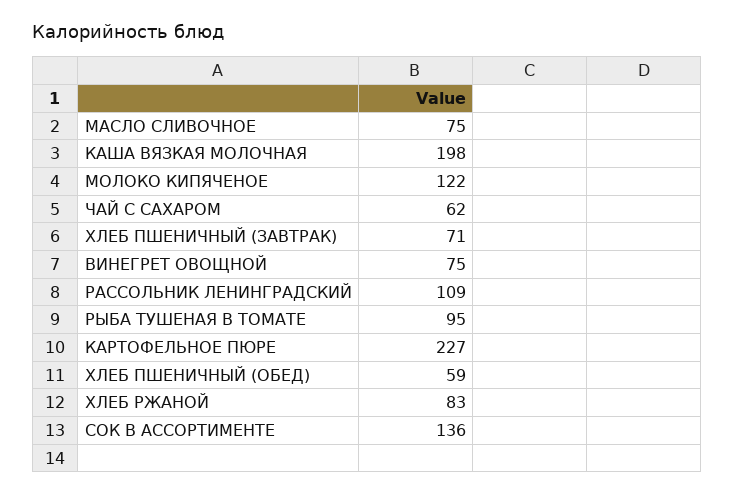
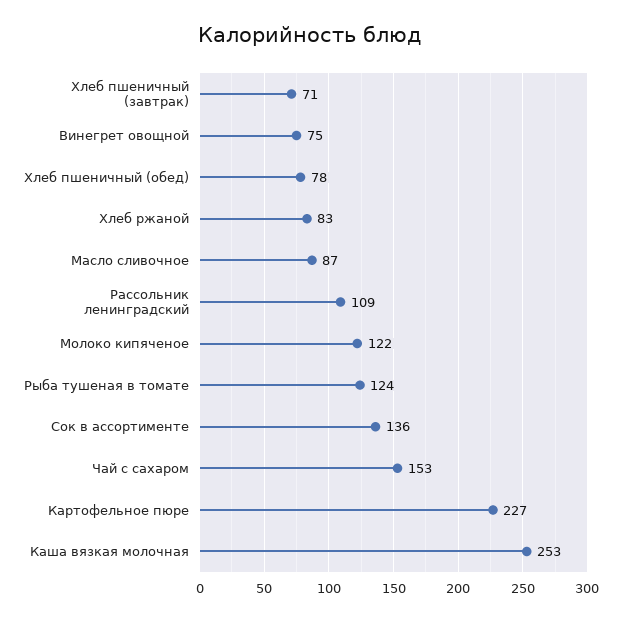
МАСЛО СЛИВОЧНОЕ: 75 -> 87
КАША ВЯЗКАЯ МОЛОЧНАЯ: 198 -> 253
ЧАЙ С САХАРОМ: 62 -> 153
РЫБА ТУШЕНАЯ В ТОМАТЕ: 95 -> 124
ХЛЕБ ПШЕНИЧНЫЙ (ОБЕД): 59 -> 78

